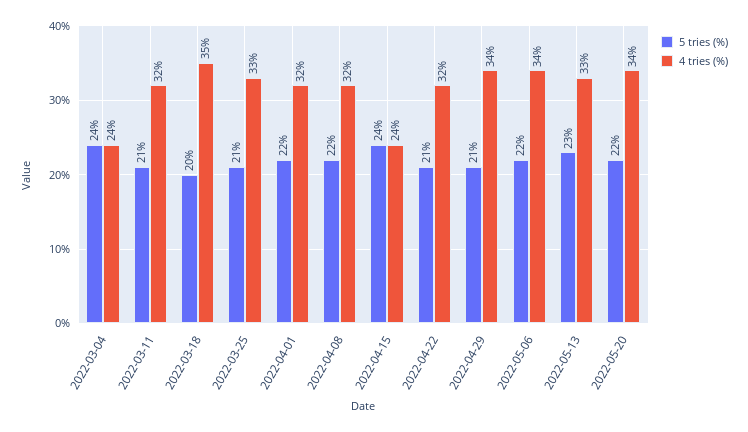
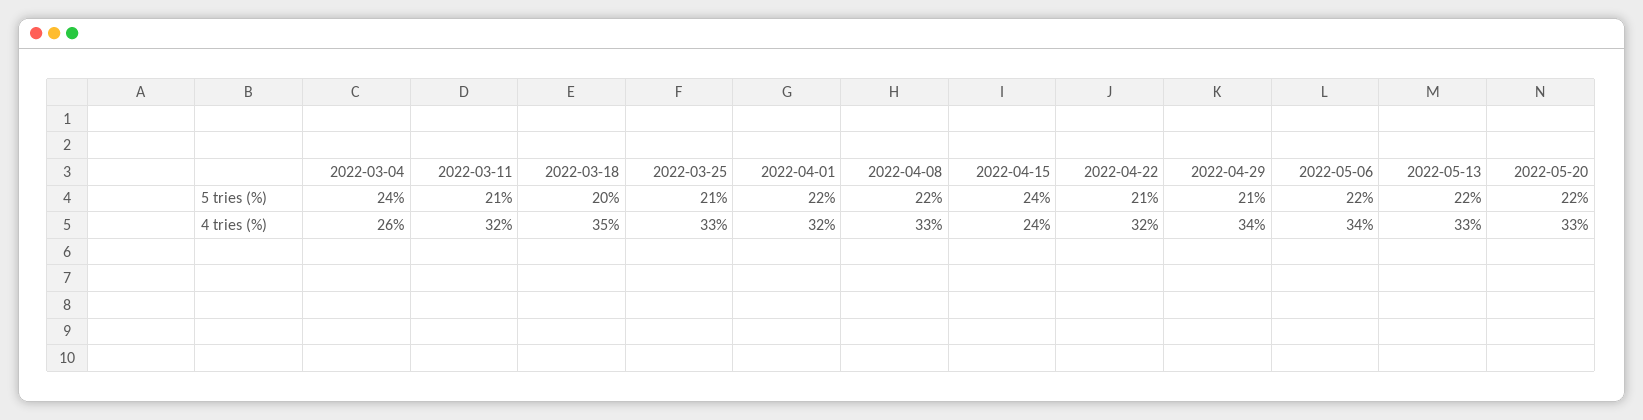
4 tries (%), 2022-03-04: 24 -> 26
4 tries (%), 2022-04-08: 32 -> 33
5 tries (%), 2022-05-13: 23 -> 22
4 tries (%), 2022-05-20: 34 -> 33

